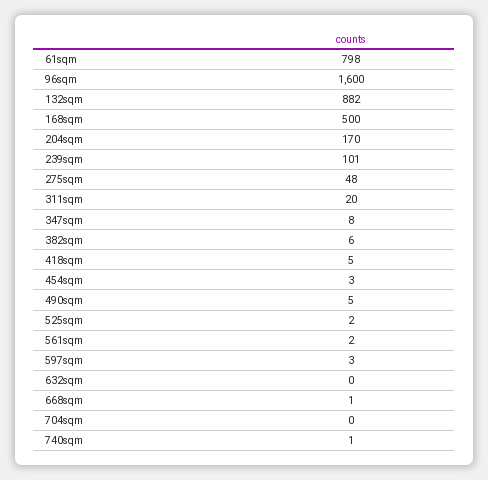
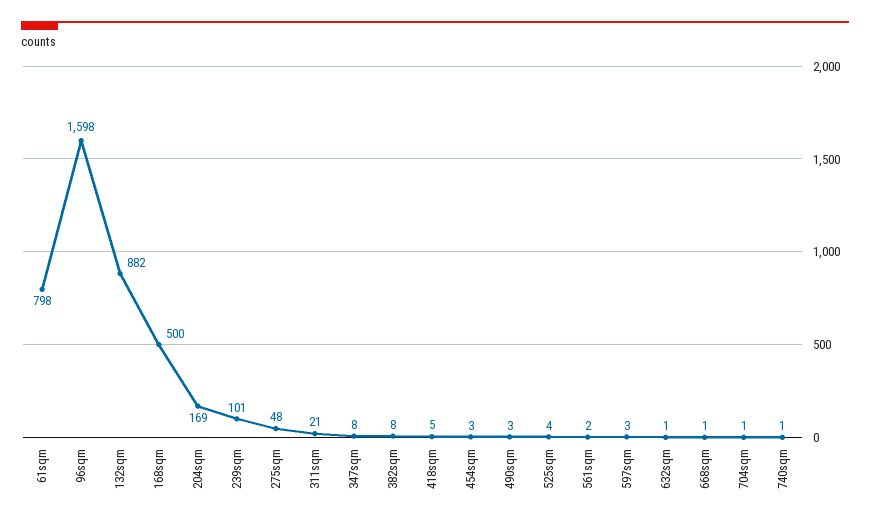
96sqm: 1600 -> 1598
204sqm: 170 -> 169
311sqm: 20 -> 21
382sqm: 6 -> 8
490sqm: 5 -> 3
525sqm: 2 -> 4
632sqm: 0 -> 1
704sqm: 0 -> 1

